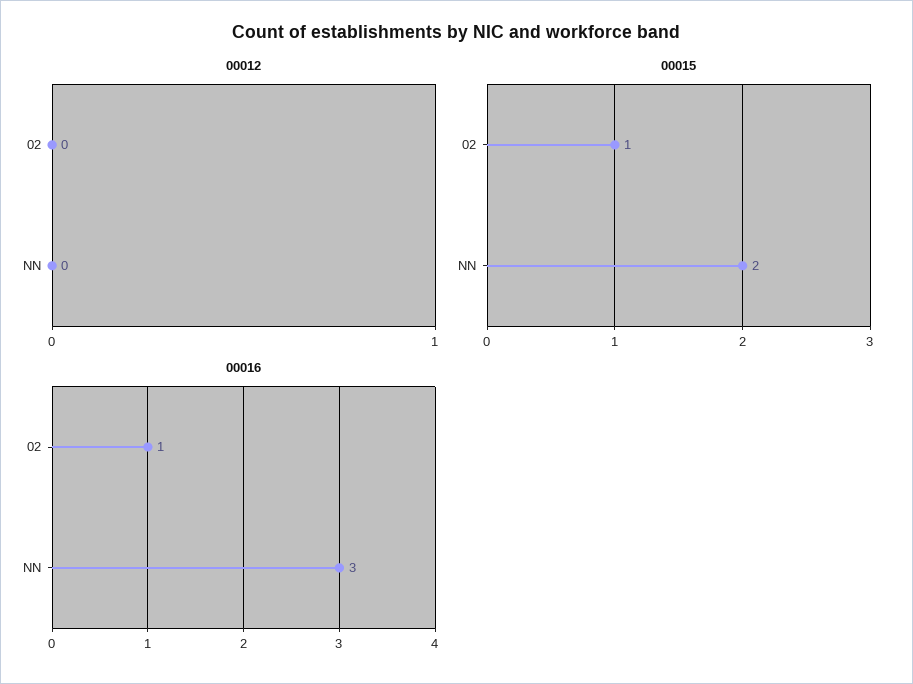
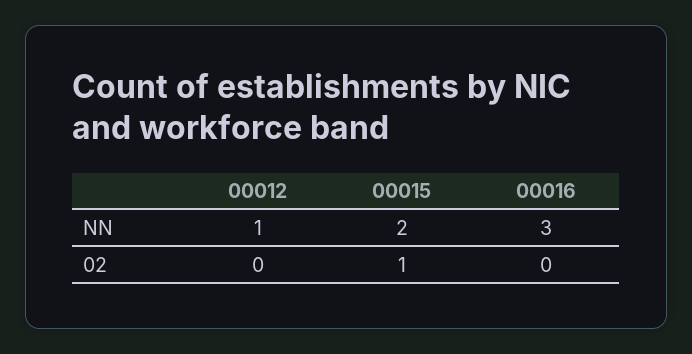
00012, NN: 0 -> 1
00016, 02: 1 -> 0

